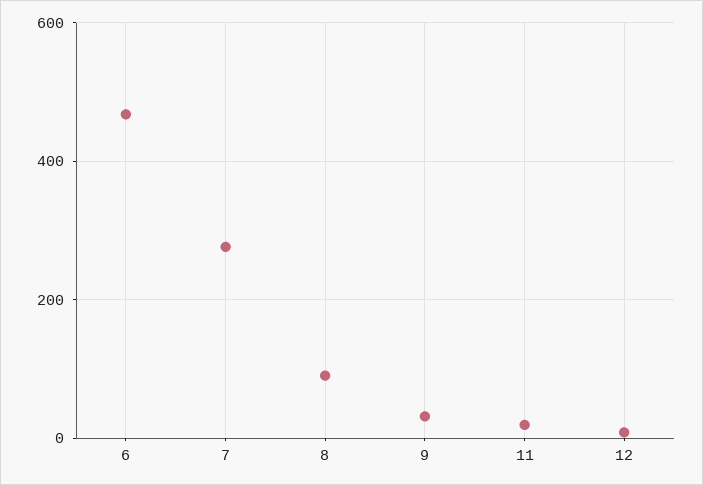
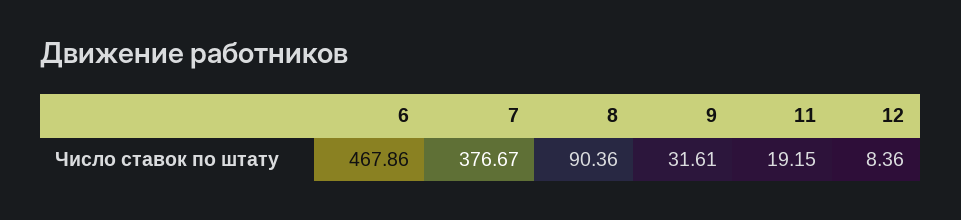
7: 280 -> 376.67

